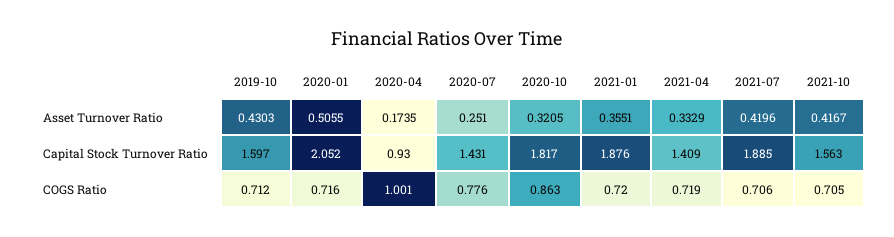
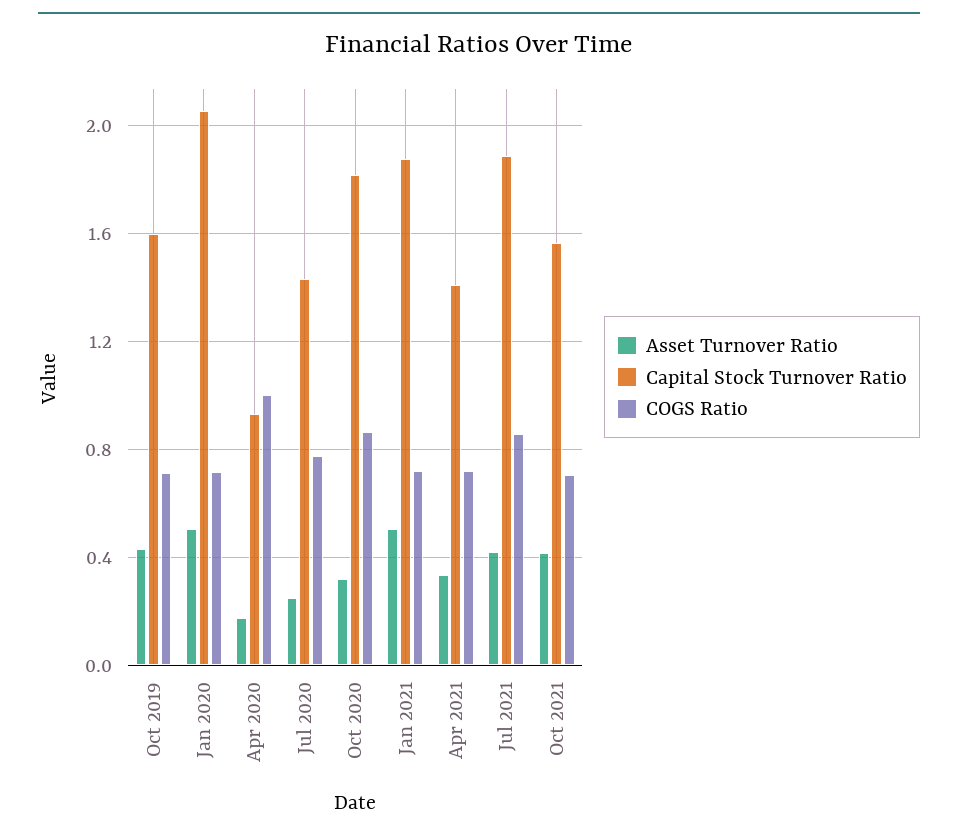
Asset Turnover Ratio, 2021-01: 0.3551 -> 0.5
COGS Ratio, 2021-07: 0.706 -> 0.85

